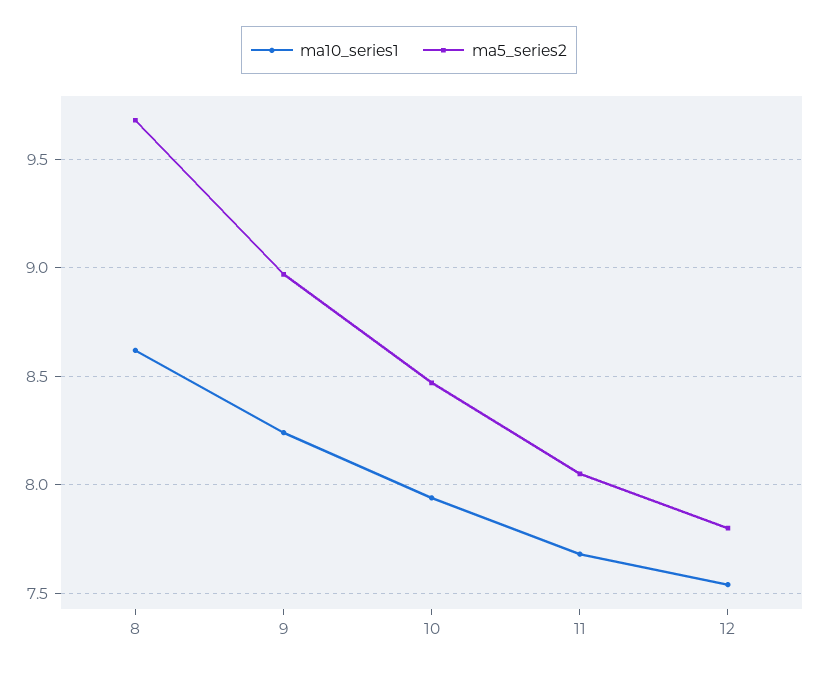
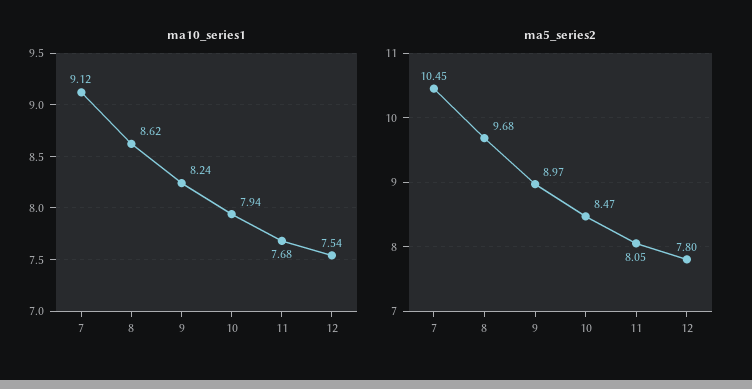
ma10_series1, 7: none -> 9.12
ma5_series2, 7: none -> 10.45

